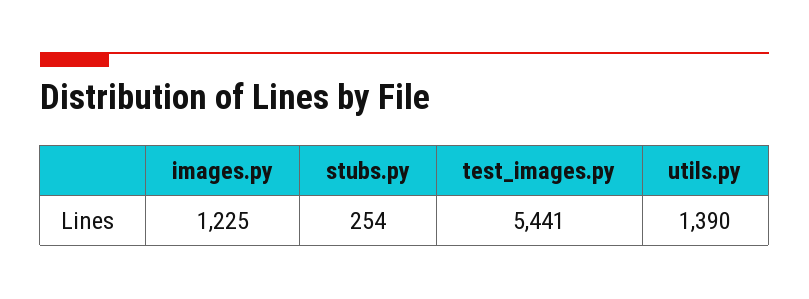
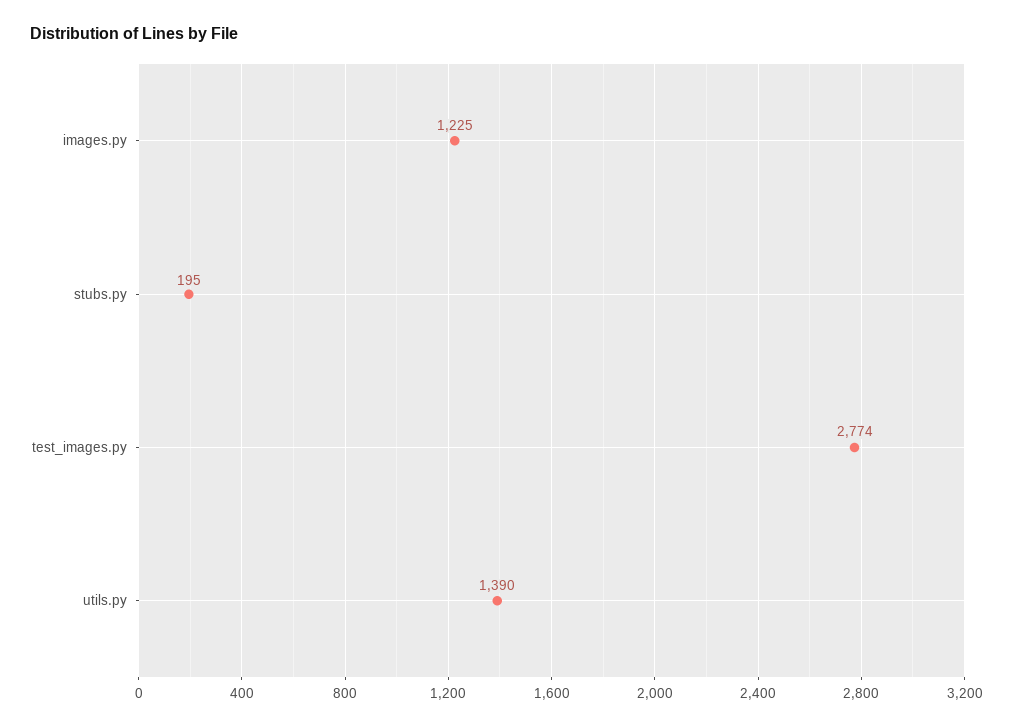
stubs.py: 254 -> 195
test_images.py: 5441 -> 2774

